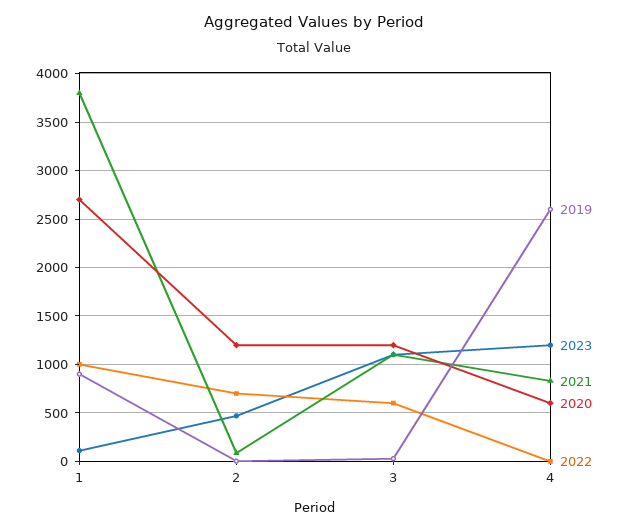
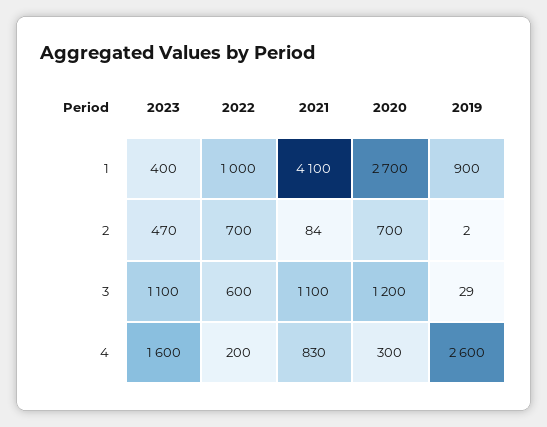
2023, 1: 100 -> 400
2021, 1: 3800 -> 4100
2020, 2: 1200 -> 700
2023, 4: 1200 -> 1600
2020, 4: 600 -> 300
2022, 4: 0 -> 200

